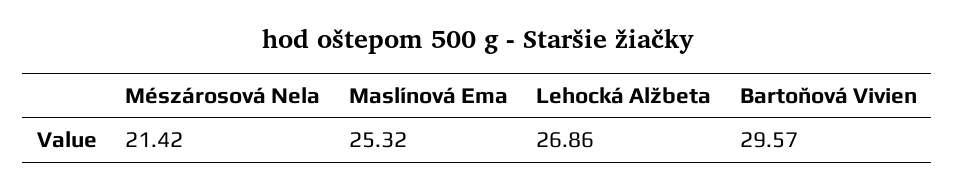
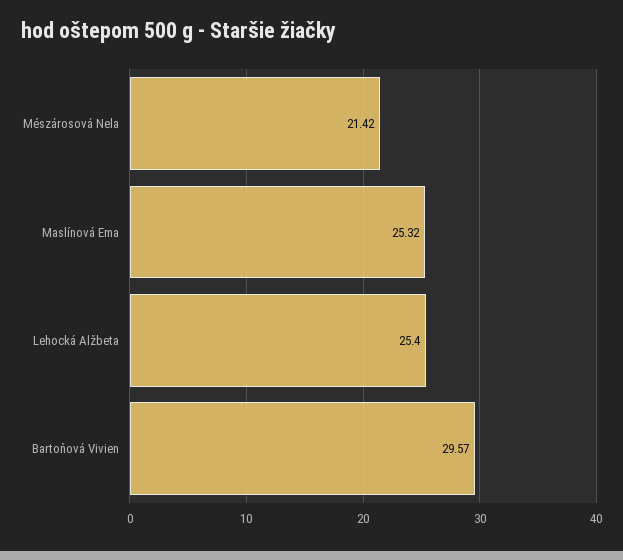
Lehocká Alžbeta: 26.86 -> 25.4

